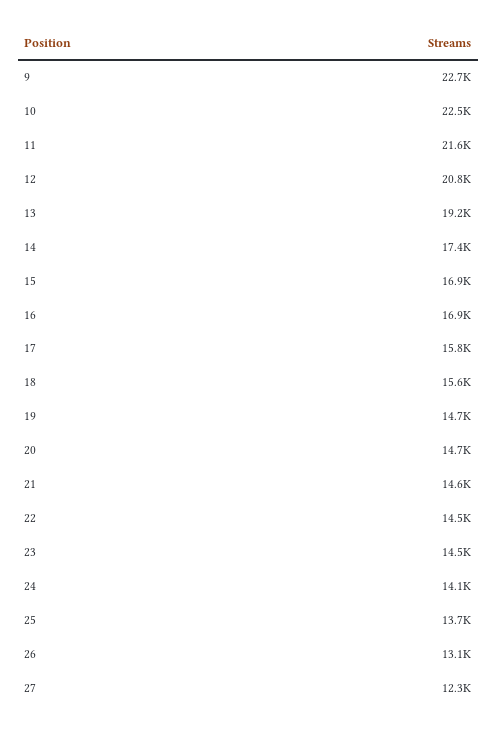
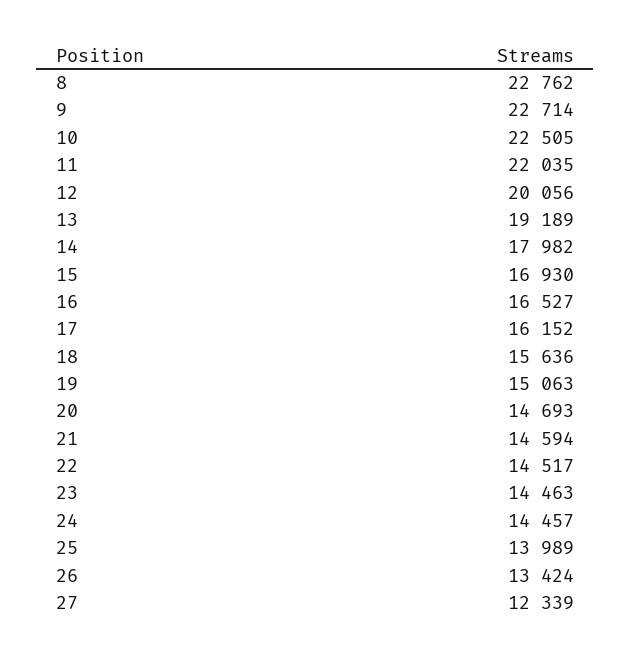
11: 21600 -> 22035
12: 20800 -> 20056
14: 17400 -> 17982
16: 16900 -> 16527
17: 15800 -> 16152
19: 14700 -> 15063
24: 14100 -> 14457
25: 13700 -> 13989
26: 13100 -> 13424
8: none -> 22762

